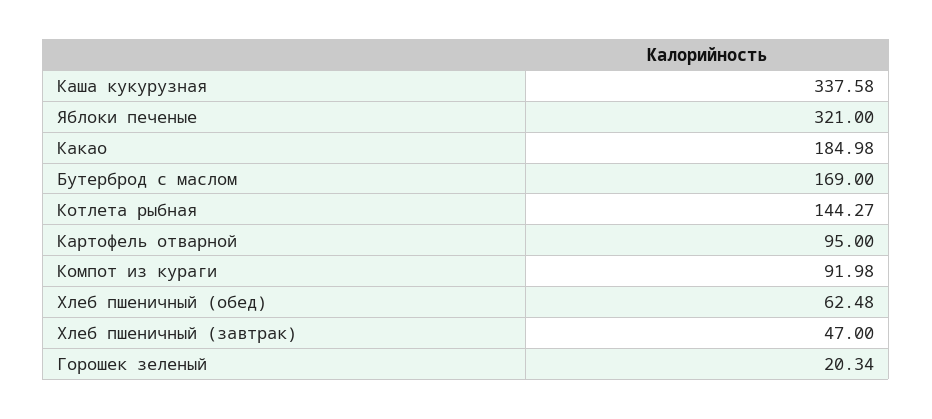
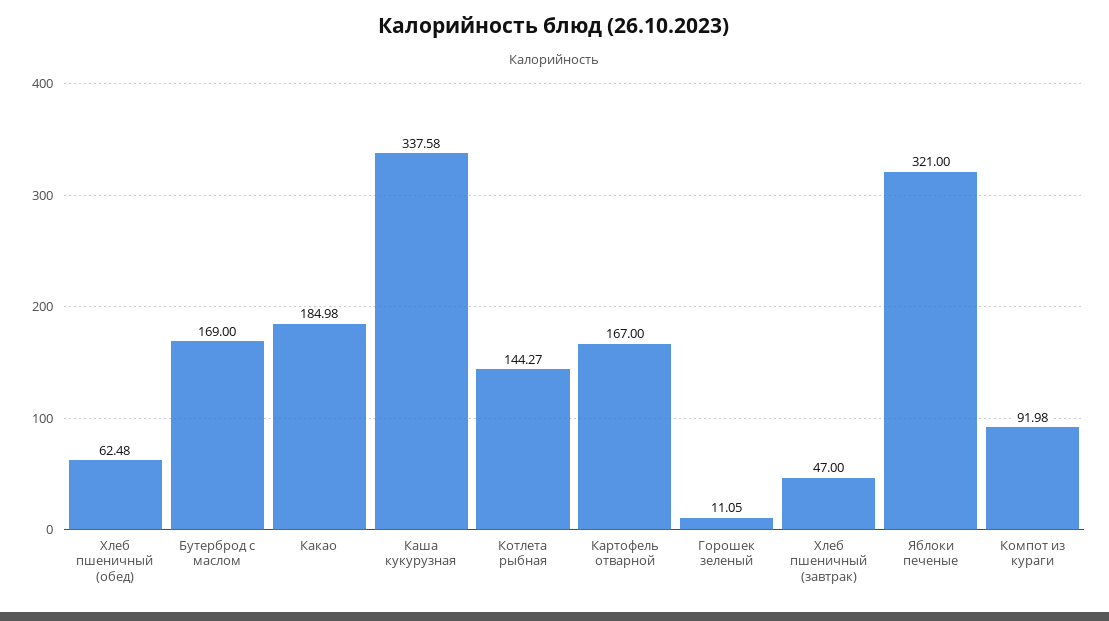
Картофель отварной: 95 -> 167
Горошек зеленый: 20.34 -> 11.05

